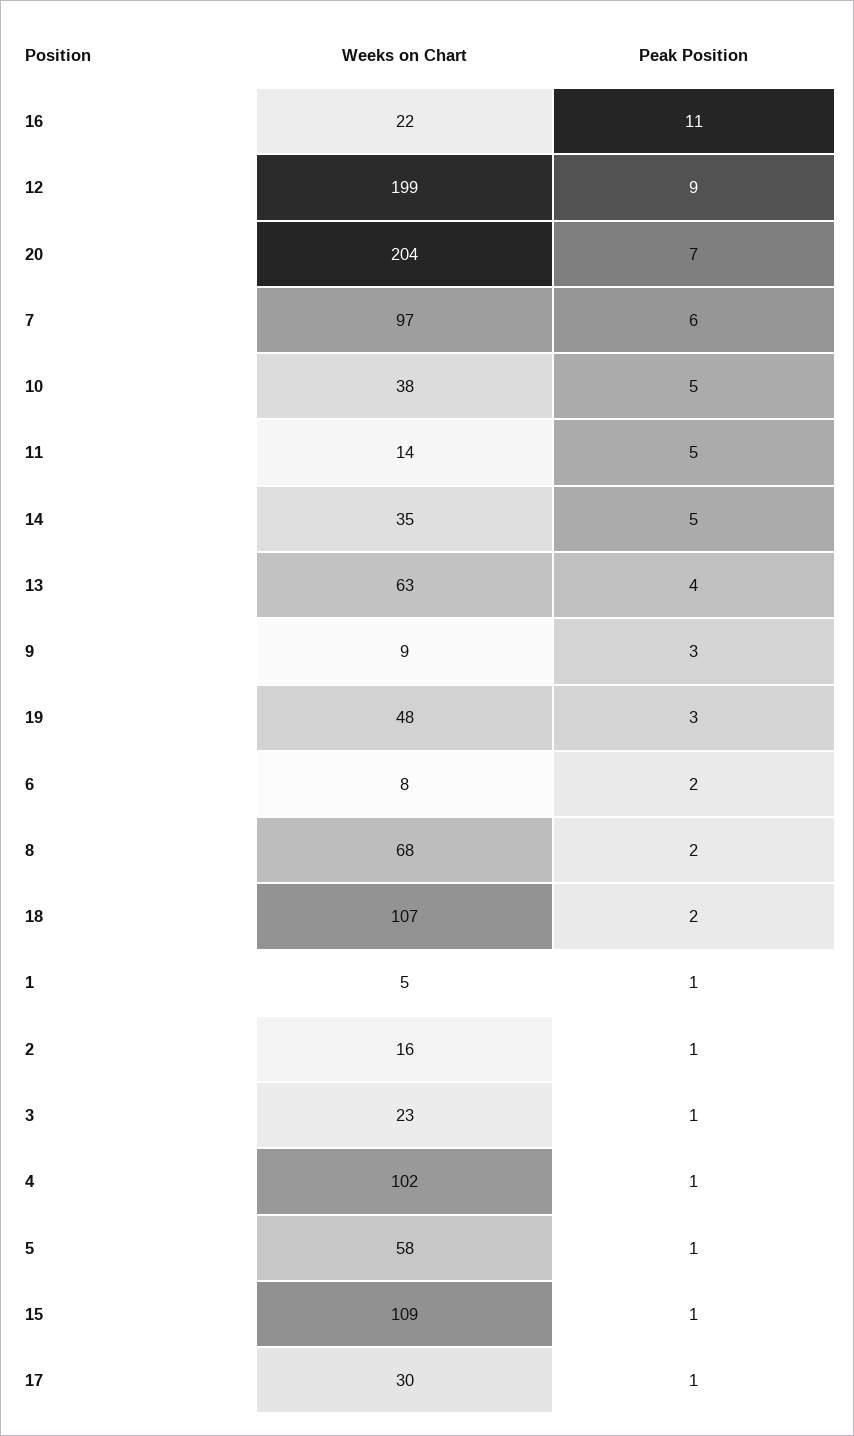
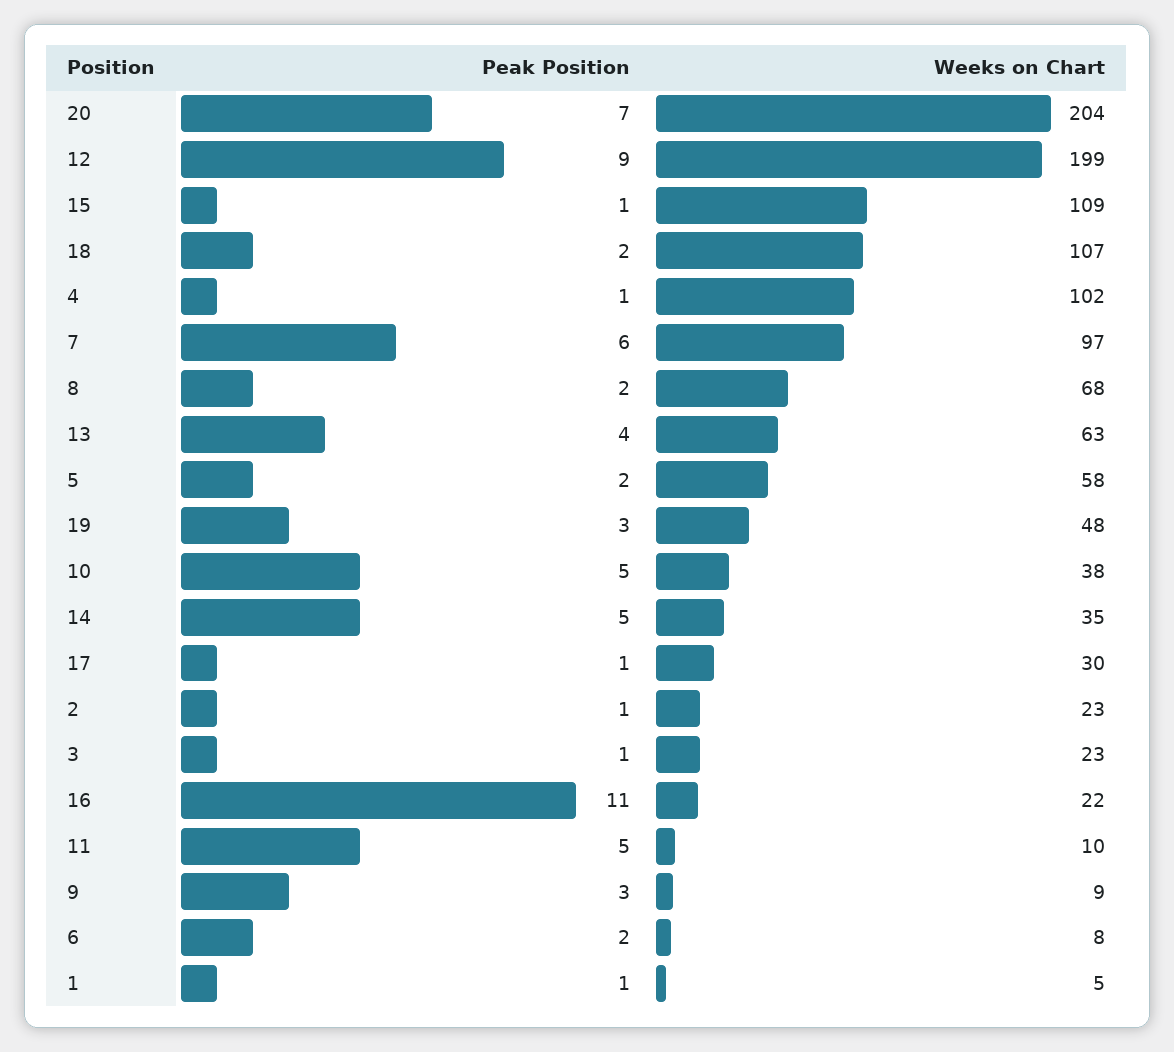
Weeks on Chart, 11: 14 -> 10
Weeks on Chart, 2: 16 -> 23
Peak Position, 5: 1 -> 2

